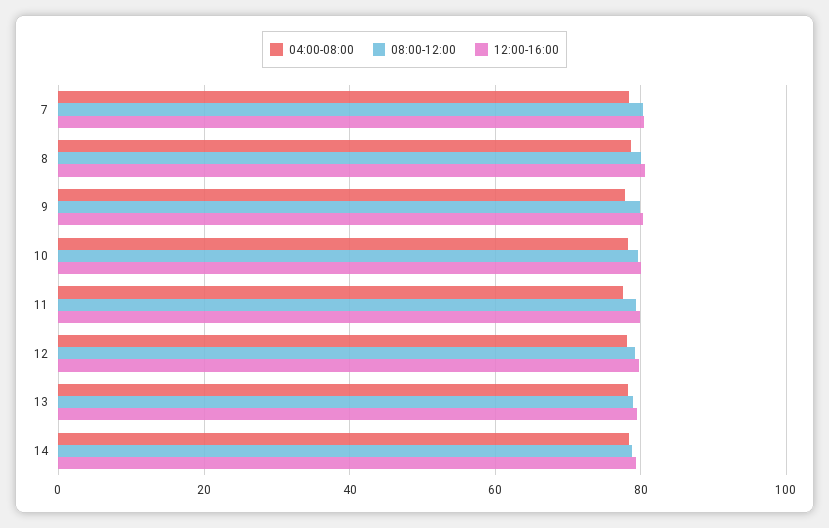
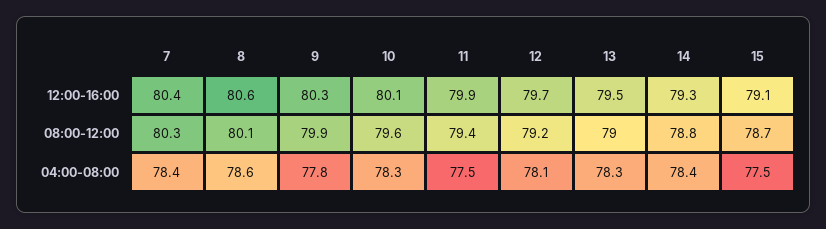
12:00-16:00, 15: none -> 79.1
08:00-12:00, 15: none -> 78.7
04:00-08:00, 15: none -> 77.5

